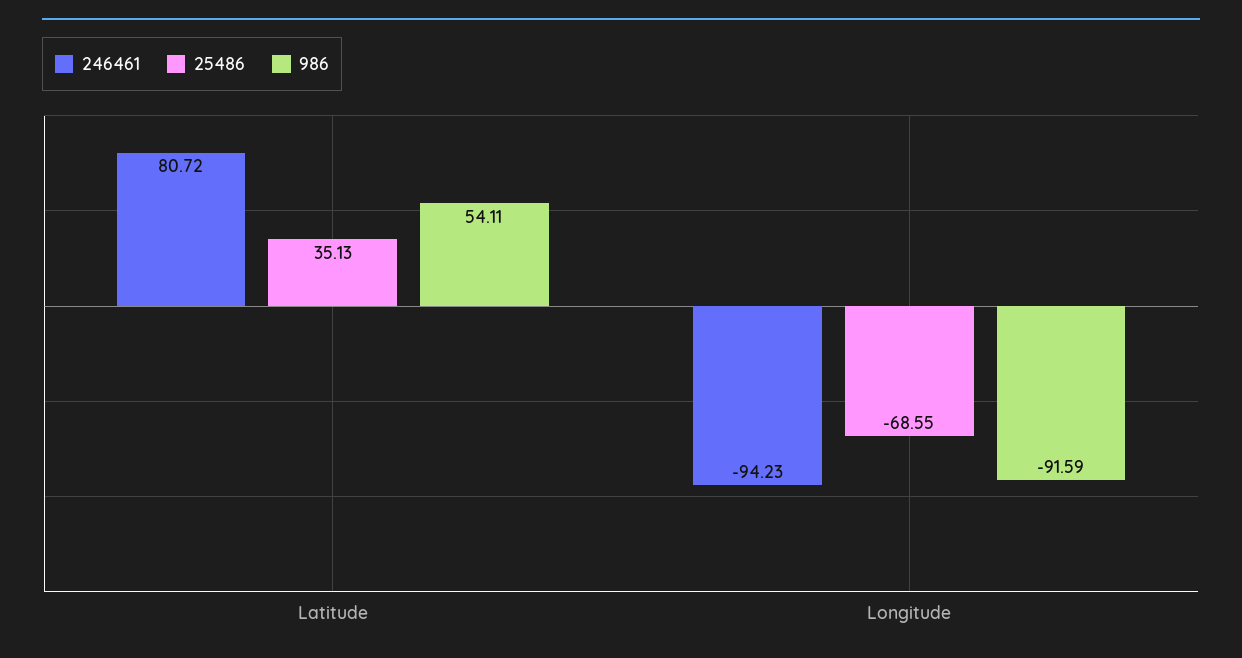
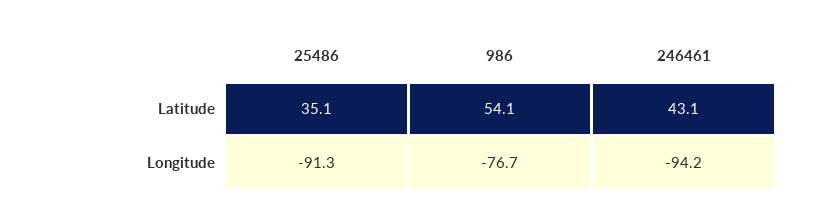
246461, Latitude: 80.72 -> 43.1
25486, Longitude: -68.55 -> -91.3
986, Longitude: -91.59 -> -76.7

